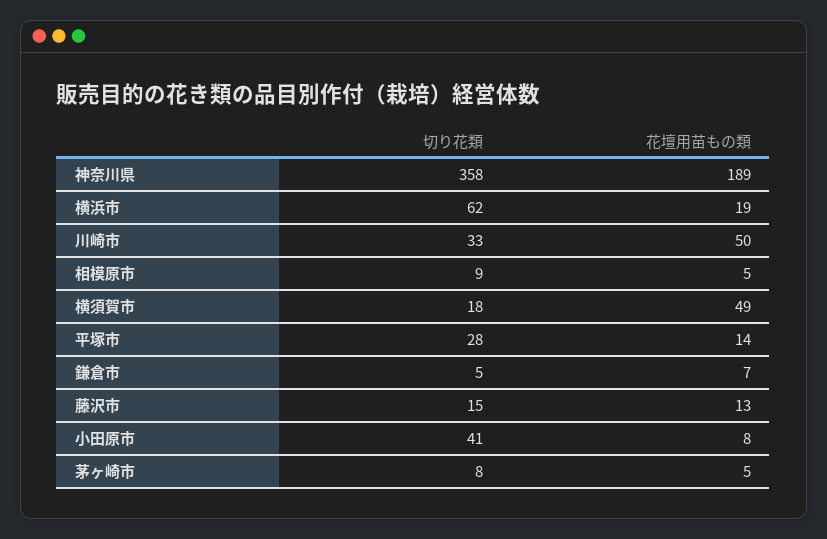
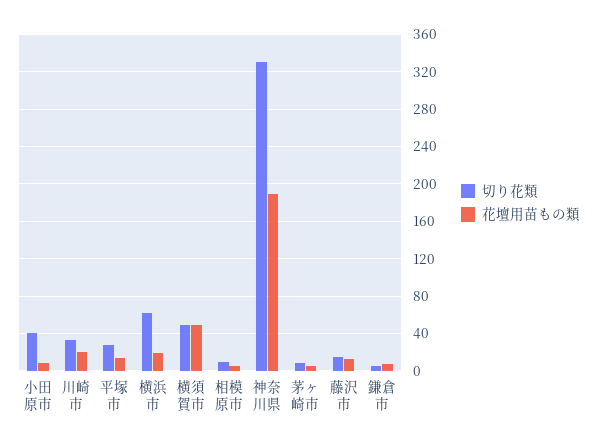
切り花類, 神奈川県: 358 -> 330
花壇用苗もの類, 川崎市: 50 -> 20
切り花類, 横須賀市: 18 -> 50

